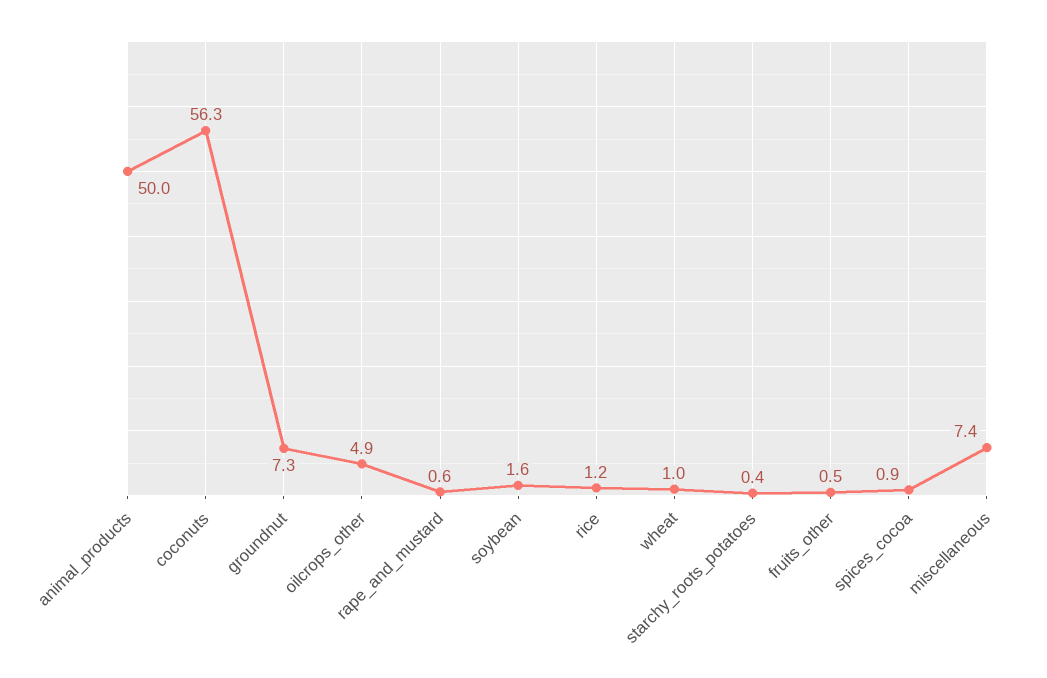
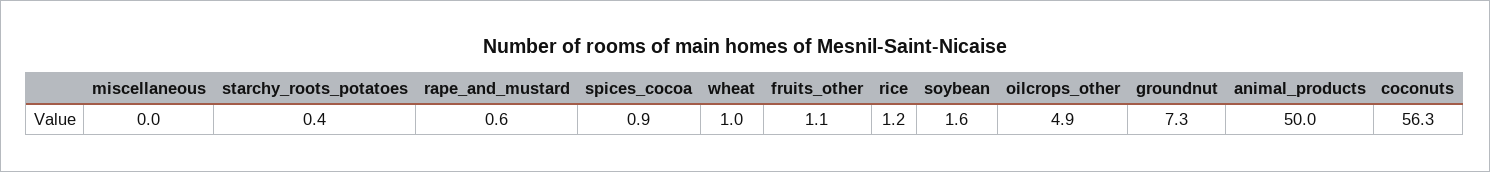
fruits_other: 0.5 -> 1.1
miscellaneous: 7.4 -> 0

